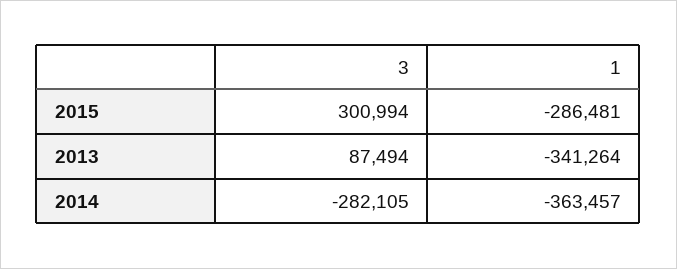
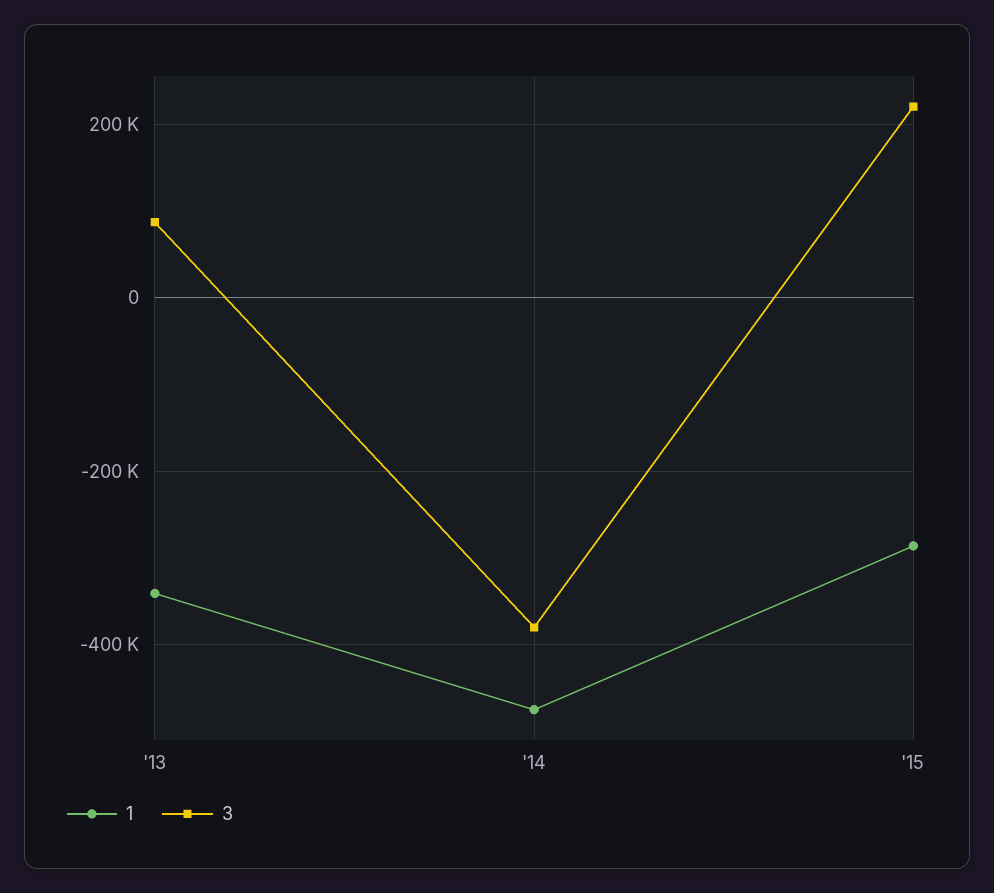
3, 2015: 300994 -> 220000
3, 2014: -282105 -> -380000
1, 2014: -363457 -> -480000

